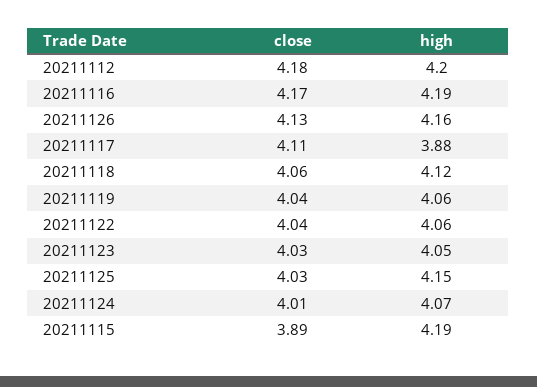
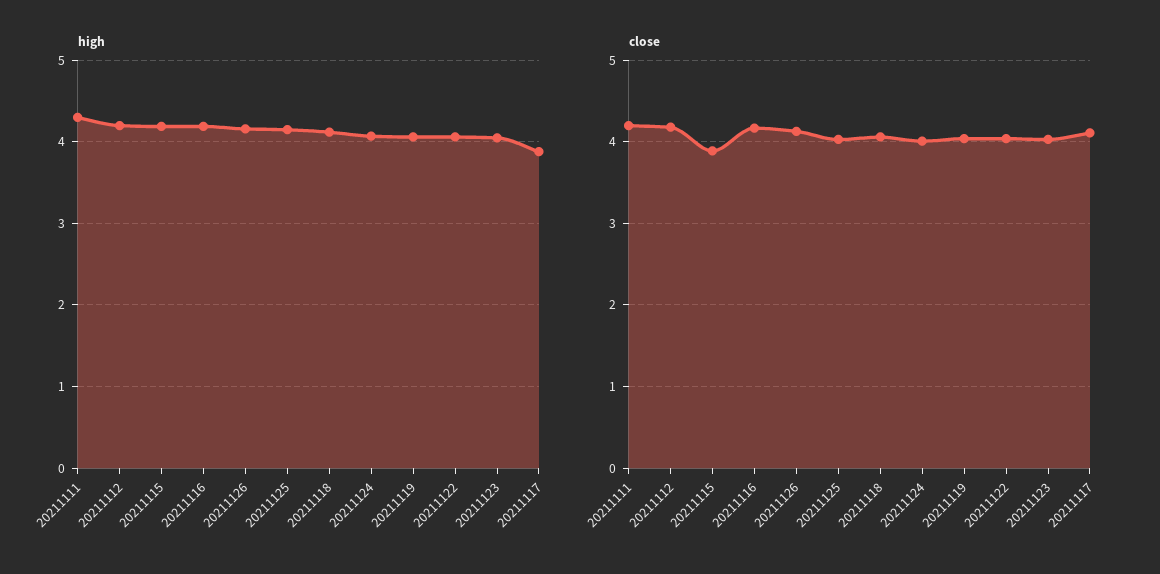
high, 20211111: none -> 4.3
close, 20211111: none -> 4.2

